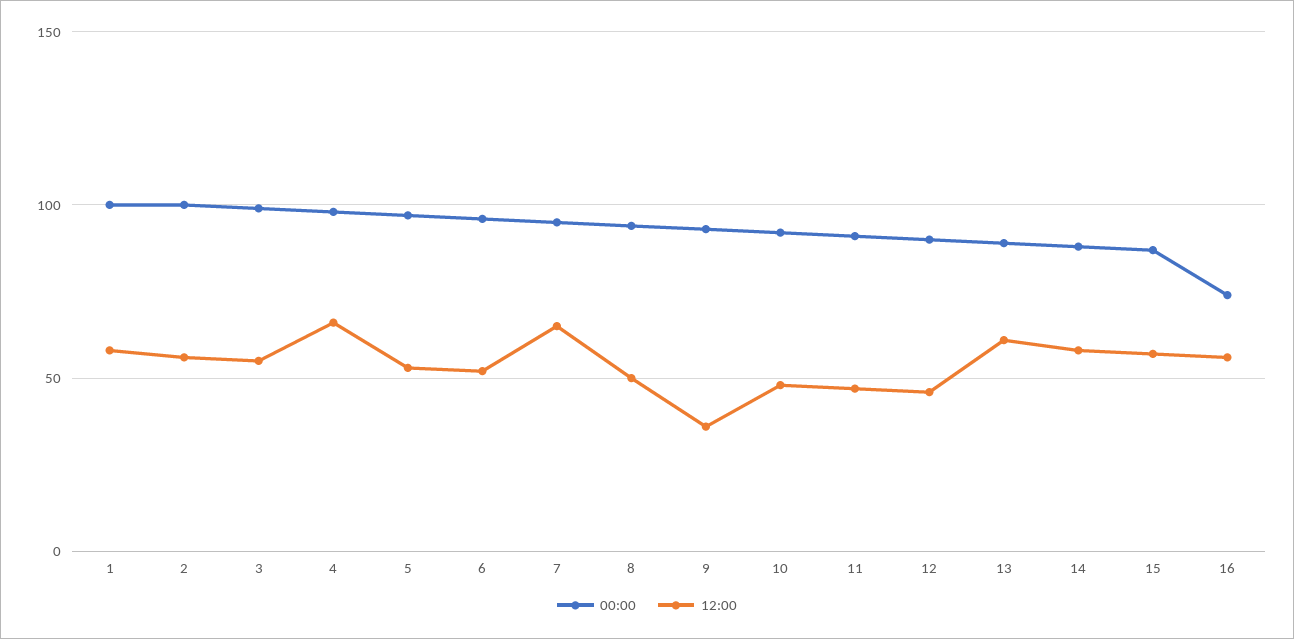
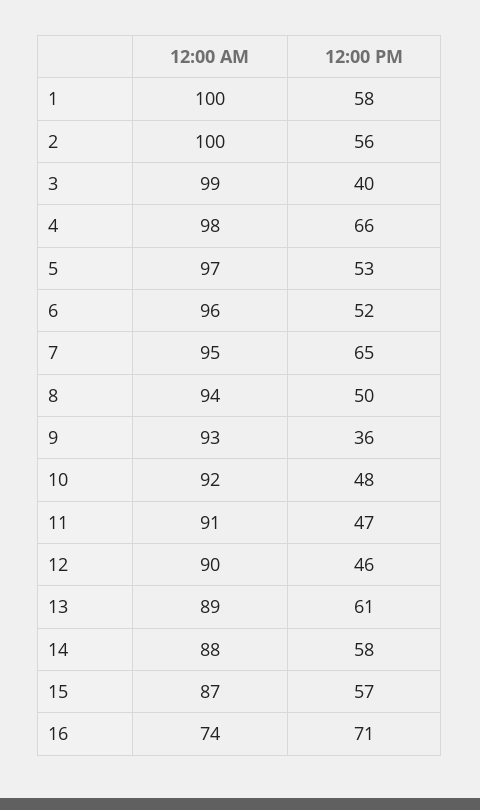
12:00, 3: 55 -> 40
12:00, 16: 55 -> 71

